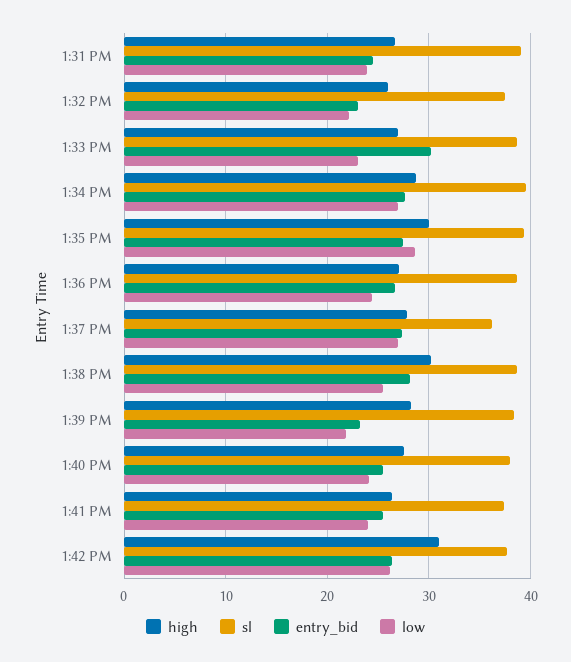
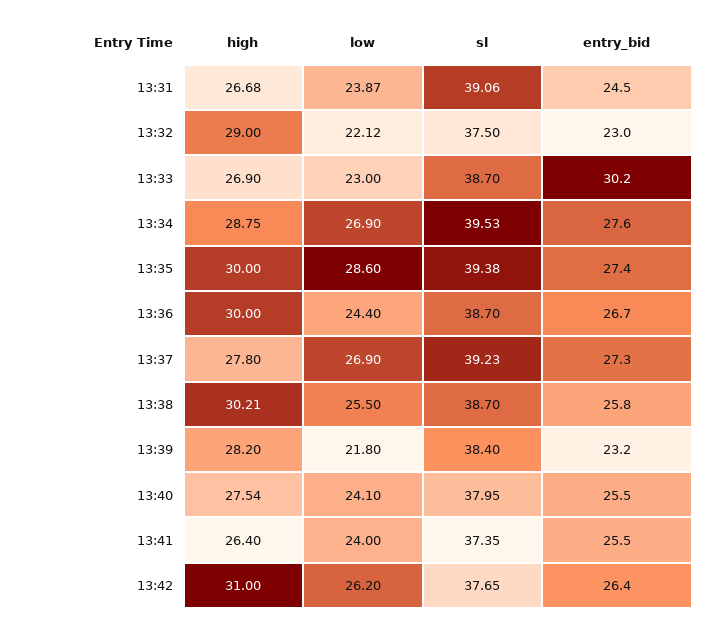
high, 1:32 PM: 26 -> 29
high, 1:36 PM: 27 -> 30
sl, 1:37 PM: 36 -> 39.23
entry_bid, 1:38 PM: 28 -> 25.8

